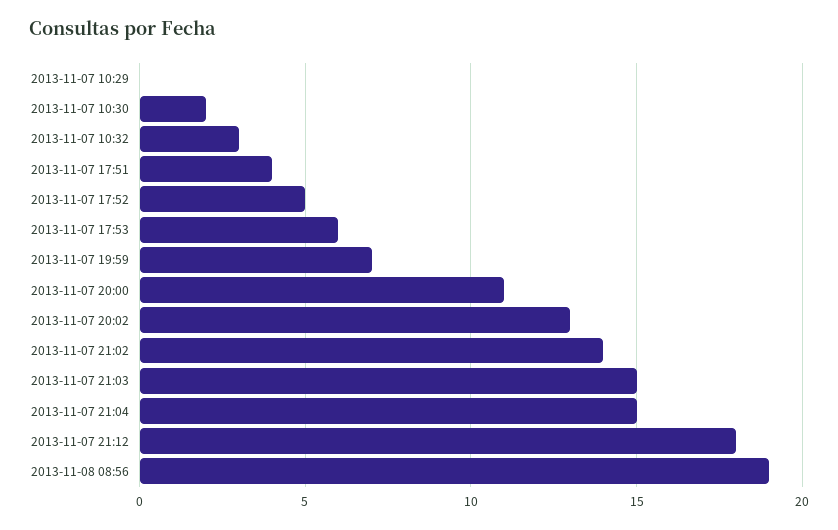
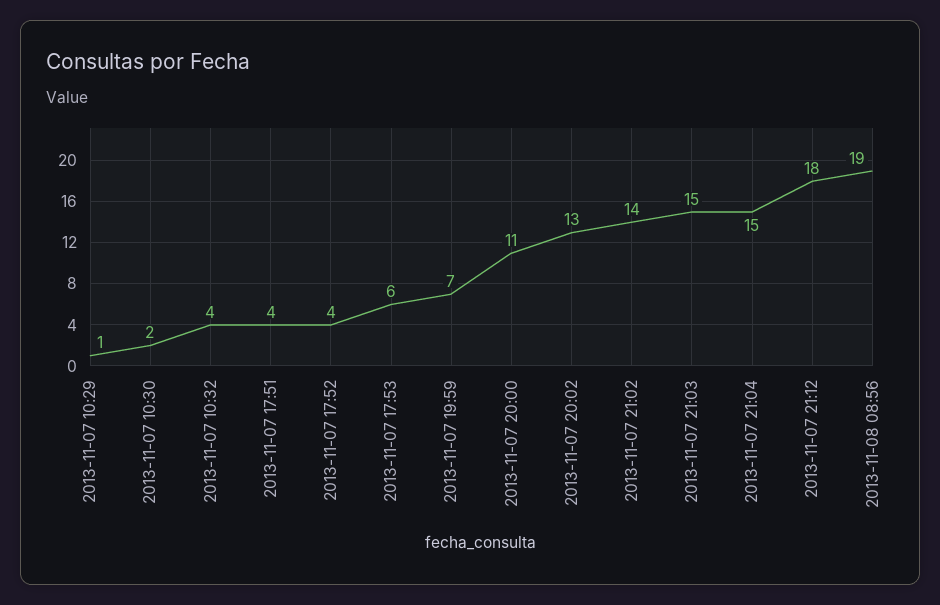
2013-11-07 10:29: 0 -> 1
2013-11-07 10:32: 3 -> 4
2013-11-07 17:52: 5 -> 4

